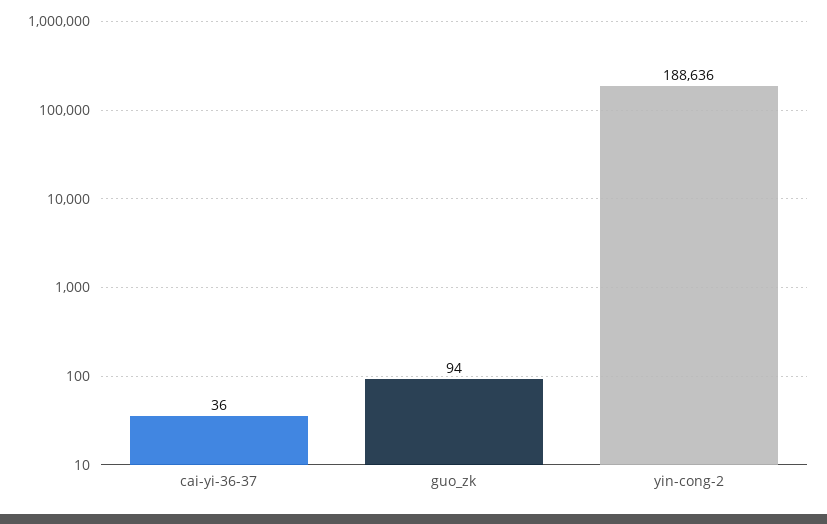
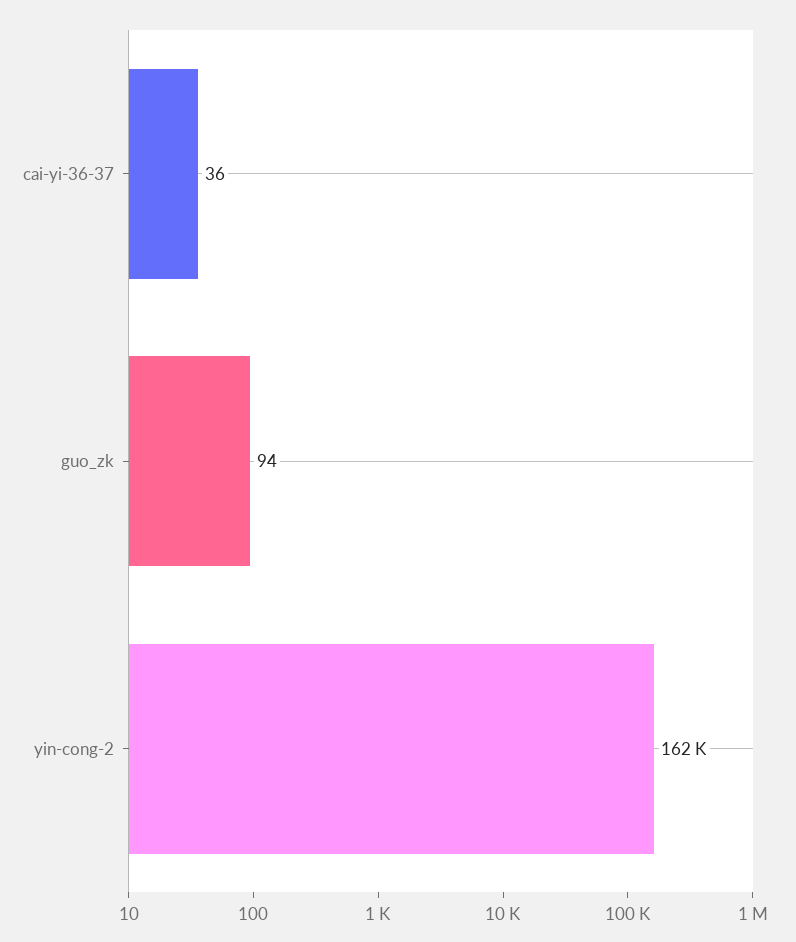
yin-cong-2: 188636 -> 162000

